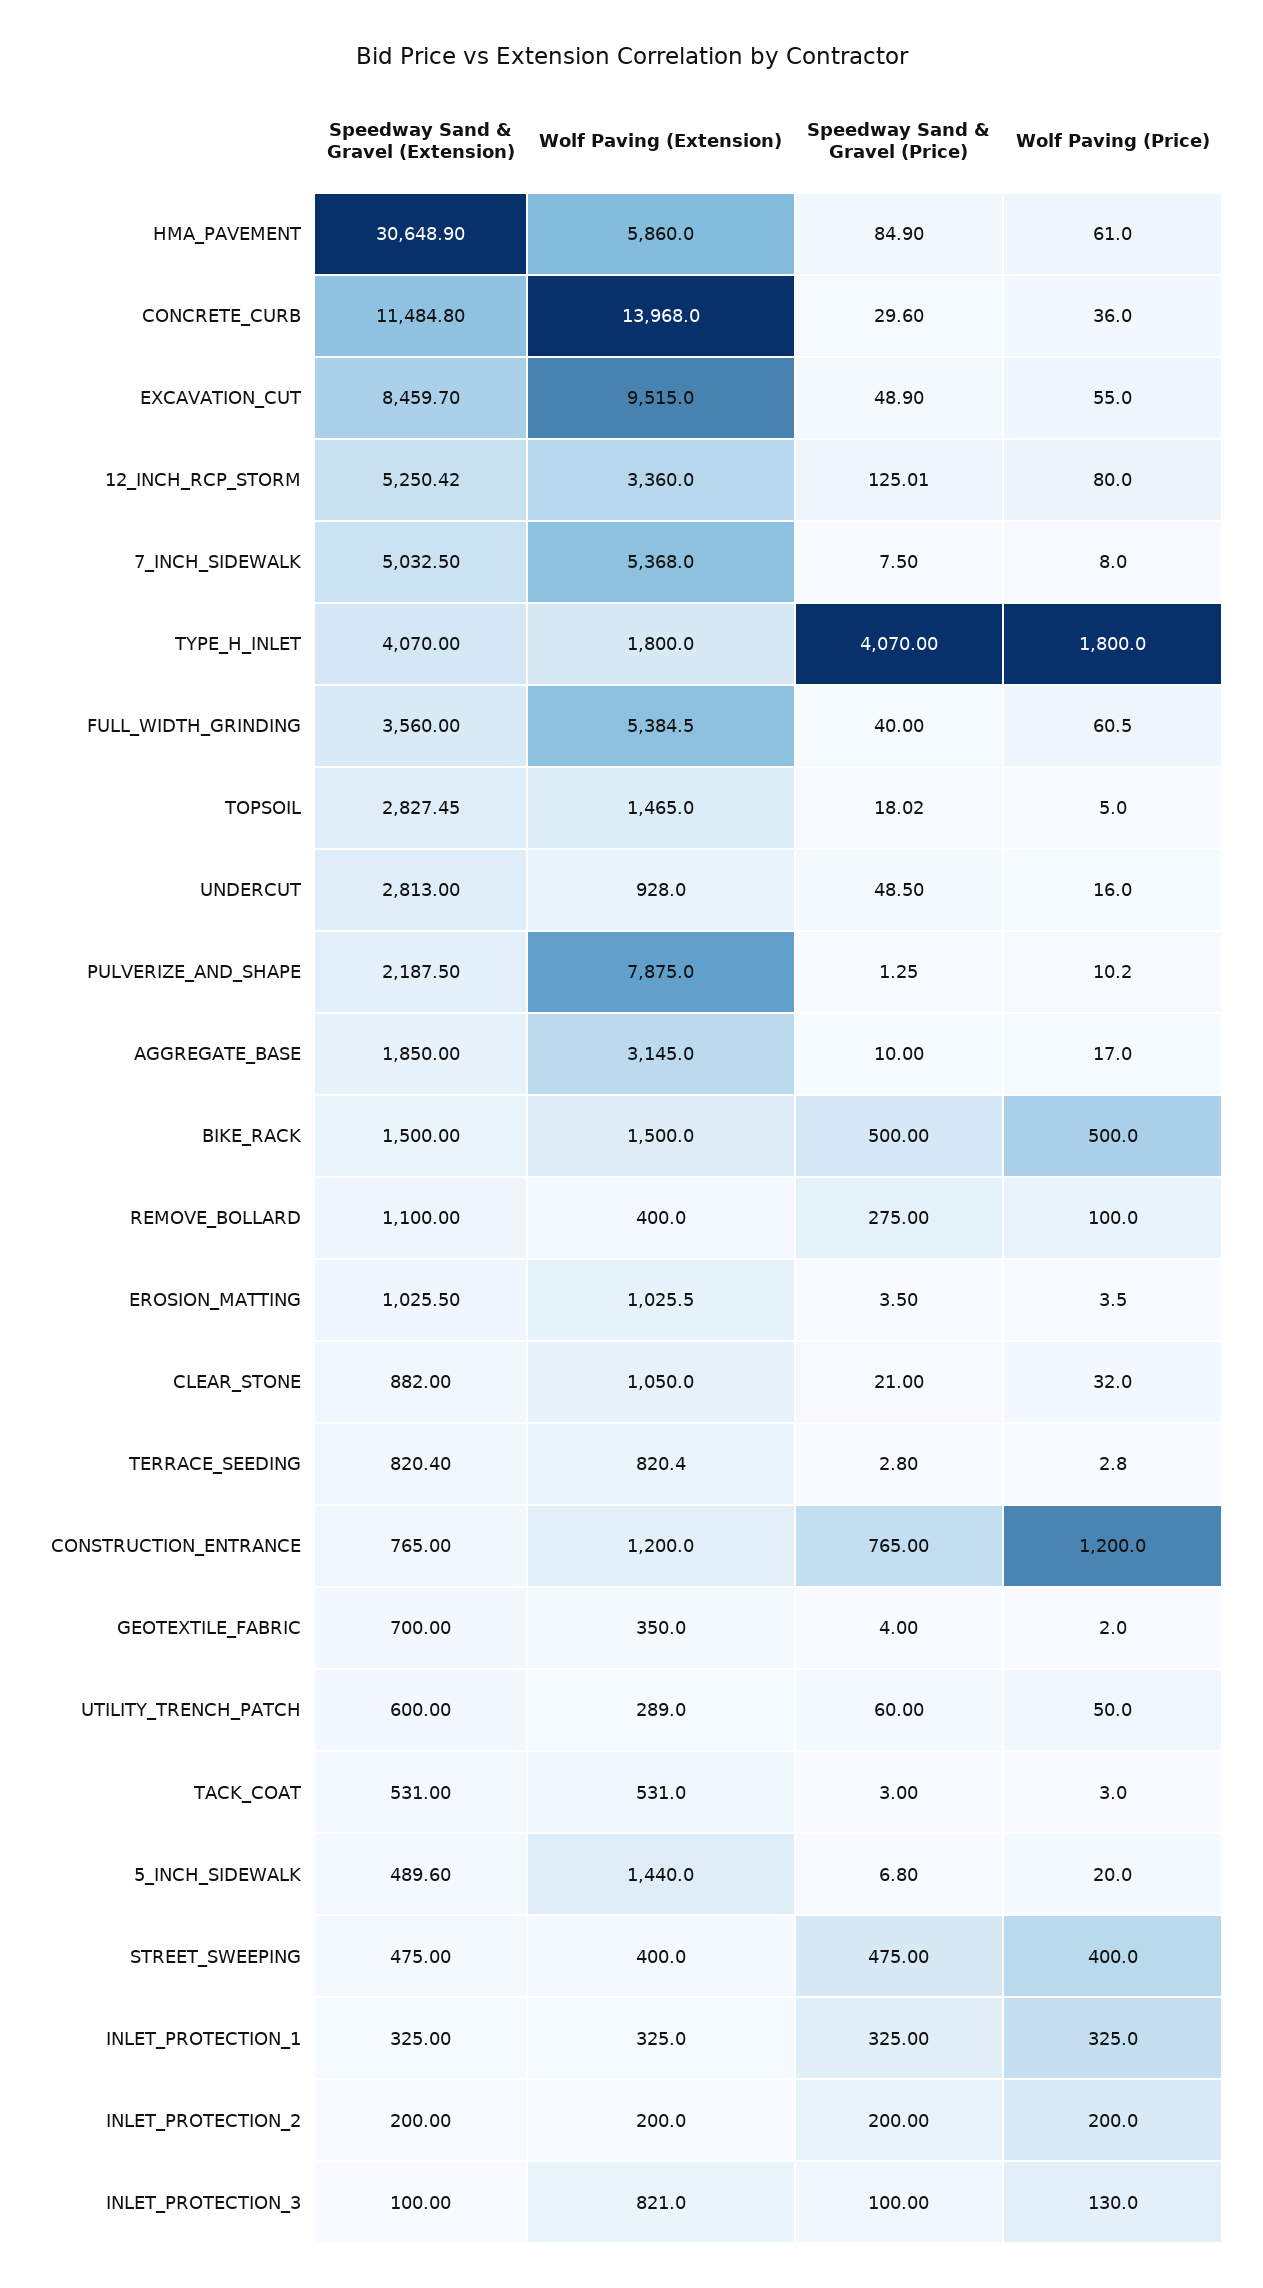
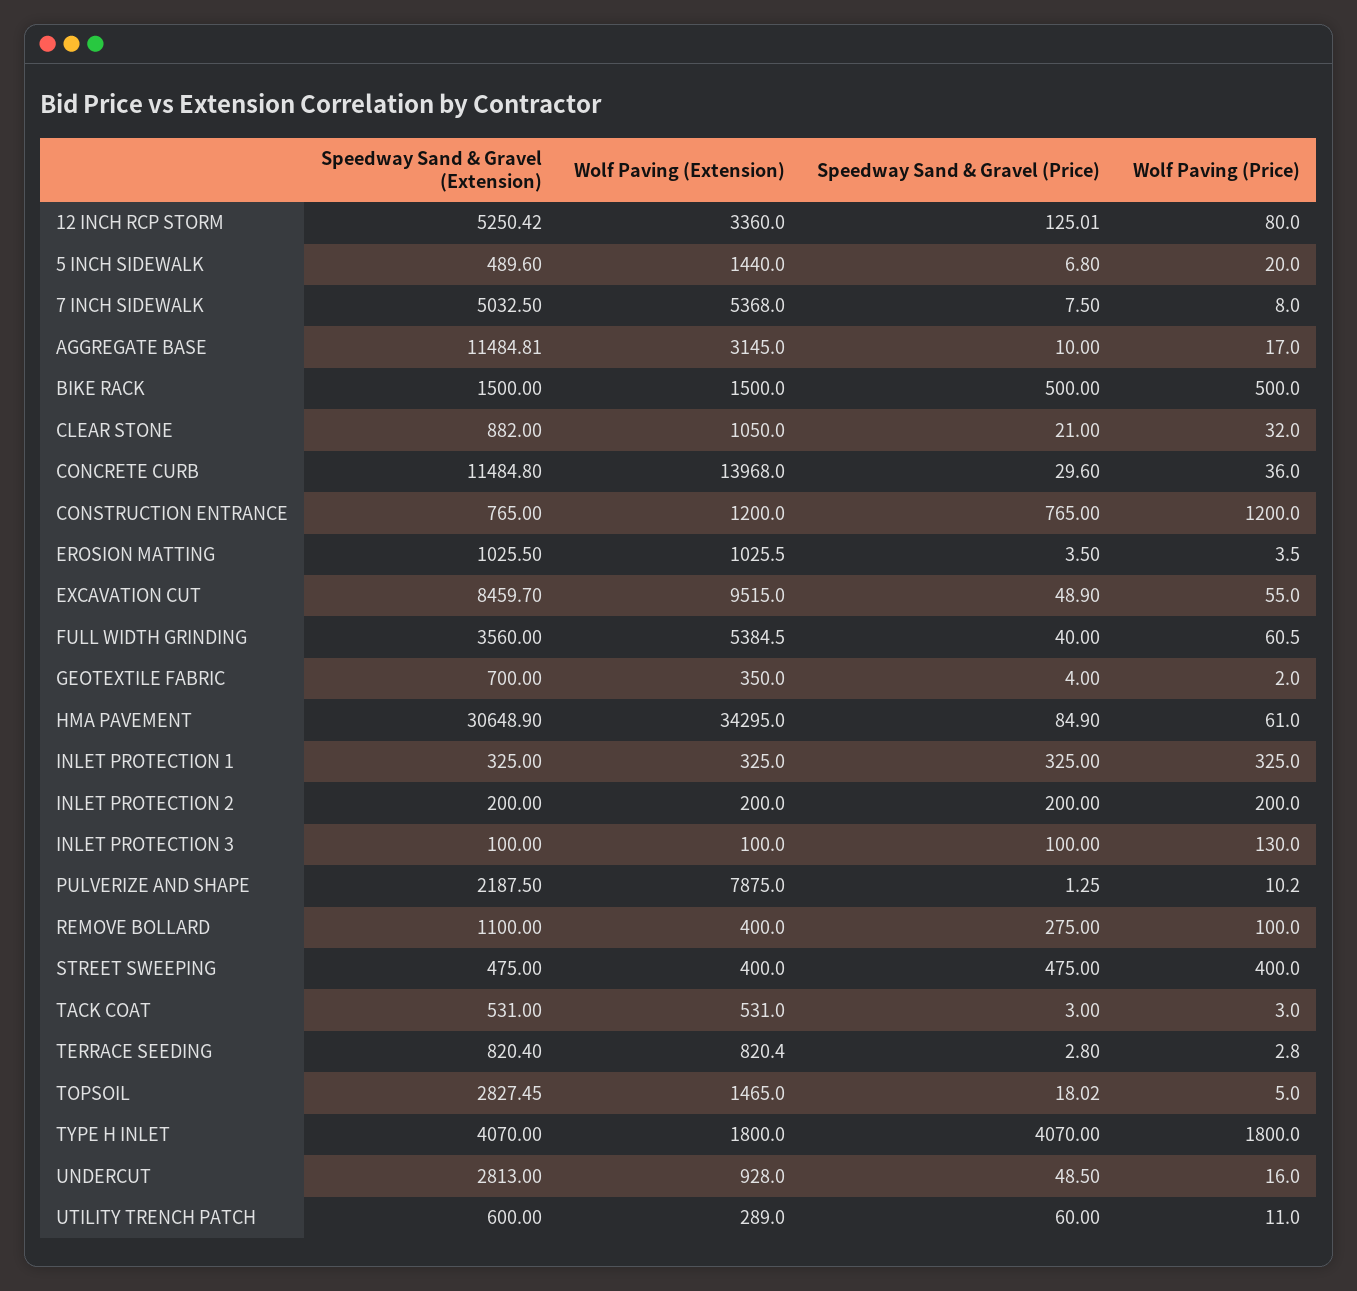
Wolf Paving (Extension), HMA_PAVEMENT: 5860 -> 34295
Speedway Sand & Gravel (Extension), AGGREGATE_BASE: 1850 -> 11484.81
Wolf Paving (Price), UTILITY_TRENCH_PATCH: 50 -> 11
Wolf Paving (Extension), INLET_PROTECTION_3: 821 -> 100

